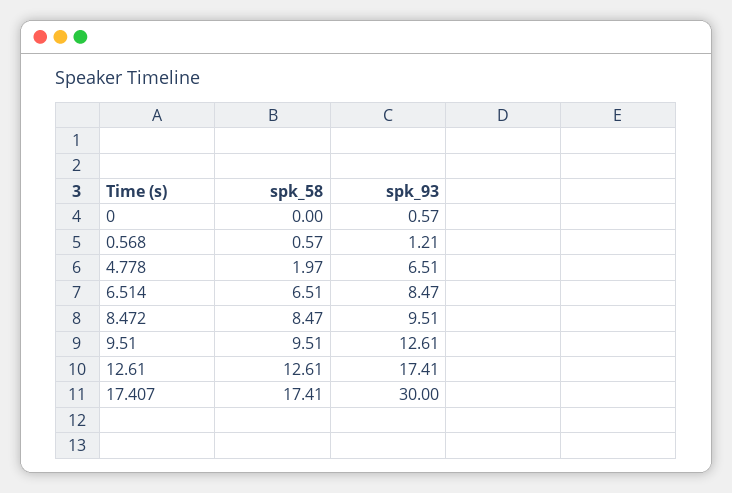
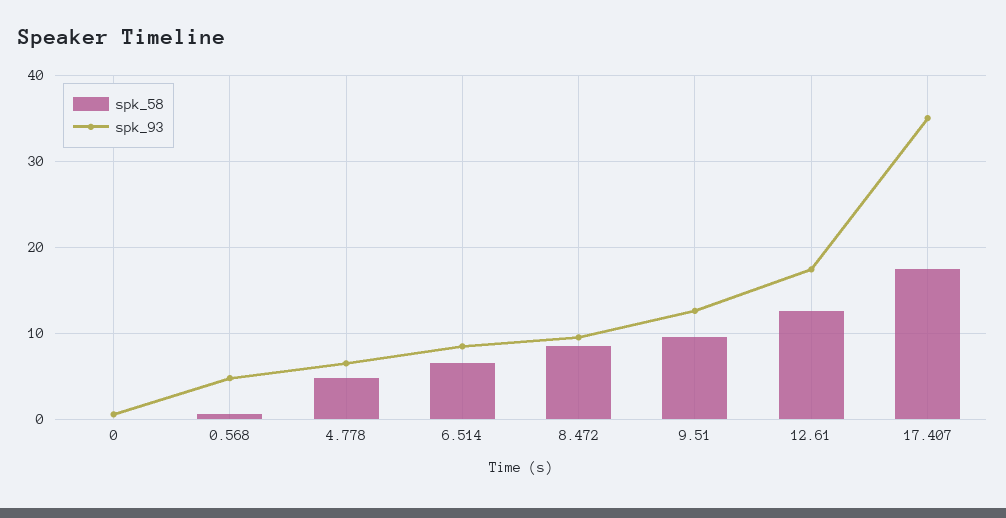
spk_93, 0.568: 1.21 -> 5
spk_58, 4.778: 1.97 -> 5
spk_93, 17.407: 30 -> 35

